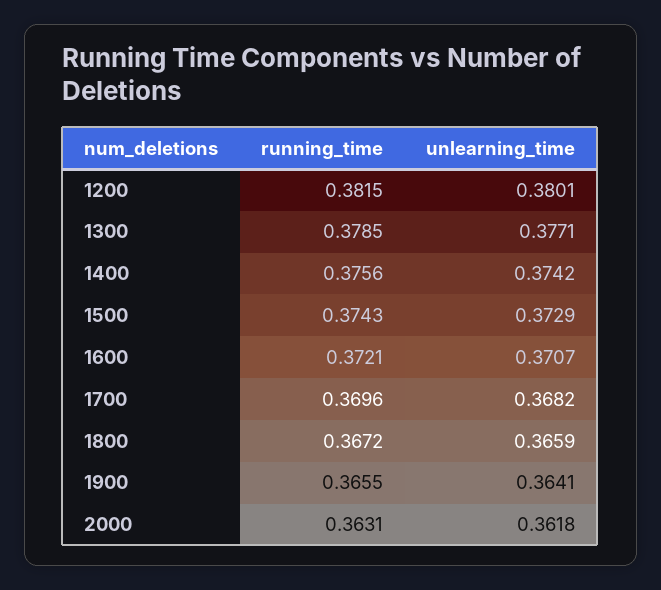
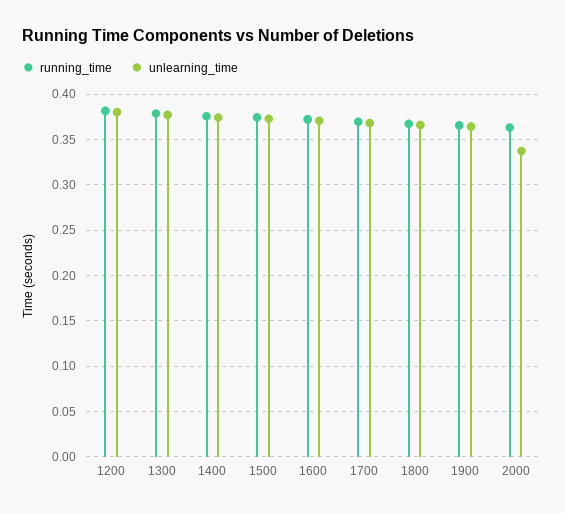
unlearning_time, 2000: 0.3618 -> 0.34

